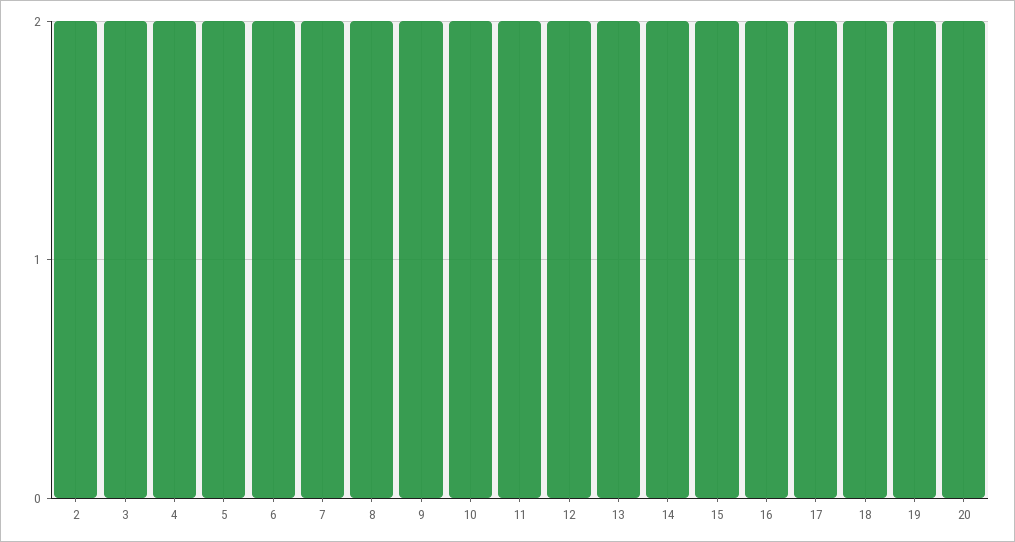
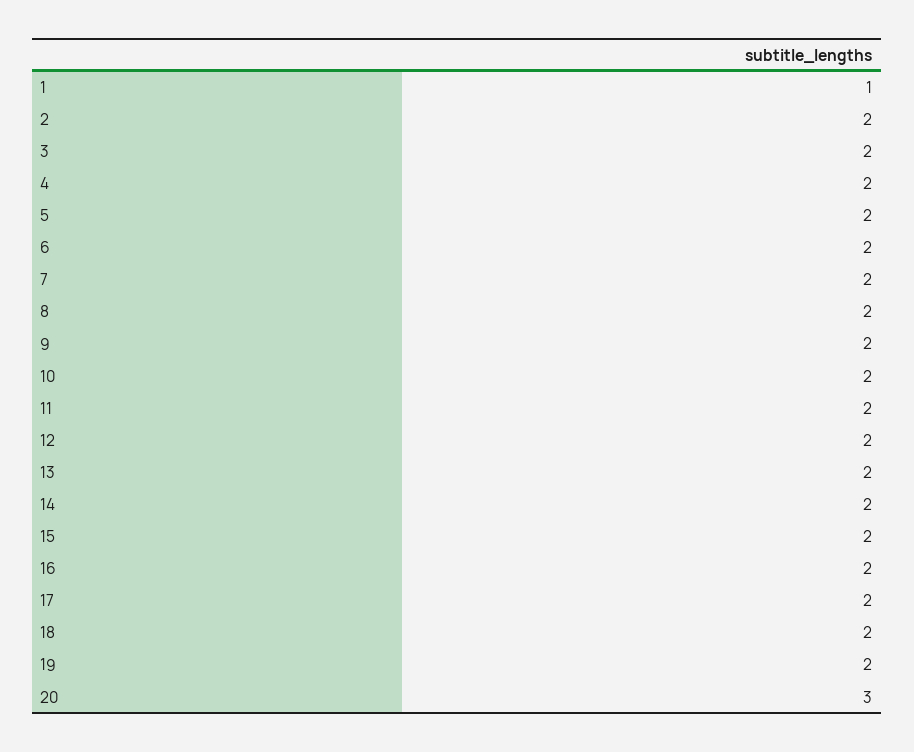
20: 2 -> 3
1: none -> 1

